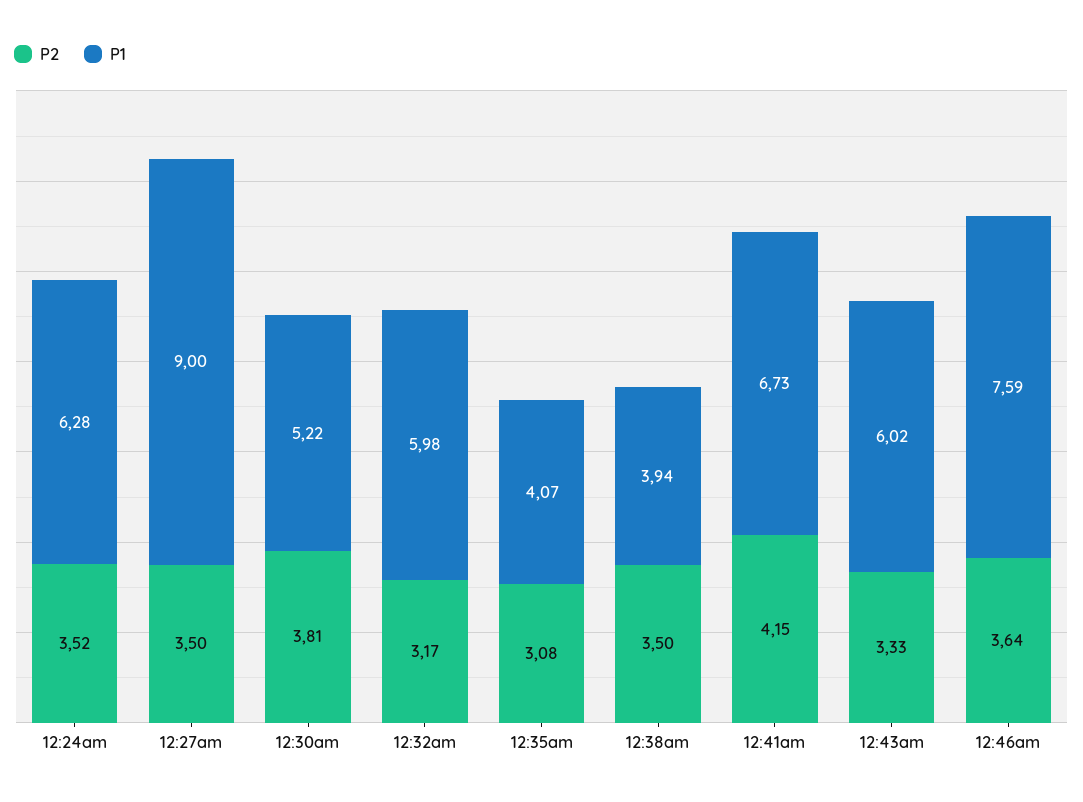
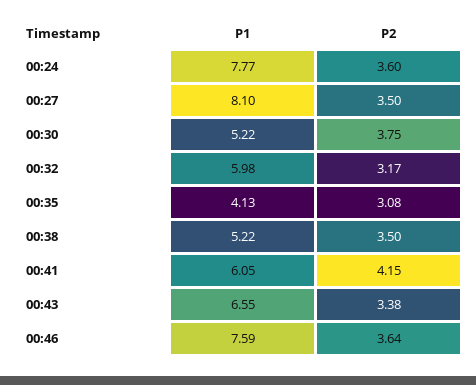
P2, 12:24am: 3.52 -> 3.6
P1, 12:24am: 6.28 -> 7.77
P1, 12:27am: 9 -> 8.1
P2, 12:30am: 3.81 -> 3.75
P1, 12:35am: 4.07 -> 4.13
P1, 12:38am: 3.94 -> 5.22
P1, 12:41am: 6.73 -> 6.05
P2, 12:43am: 3.33 -> 3.38
P1, 12:43am: 6.02 -> 6.55

